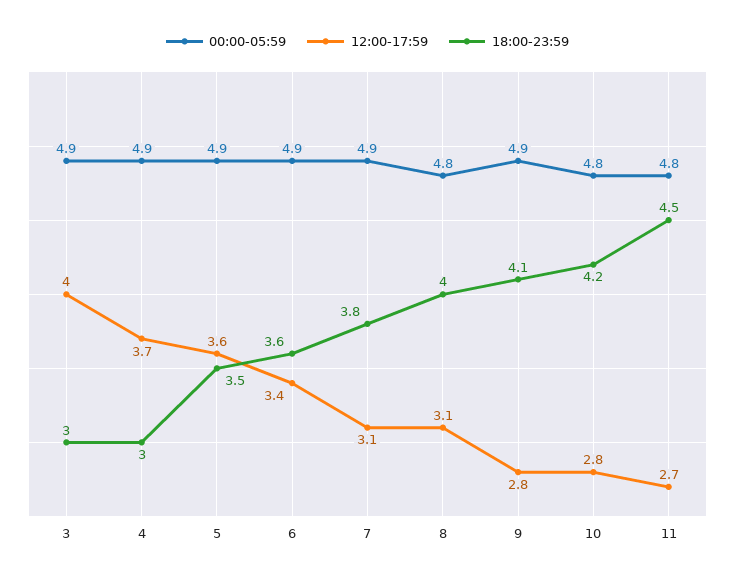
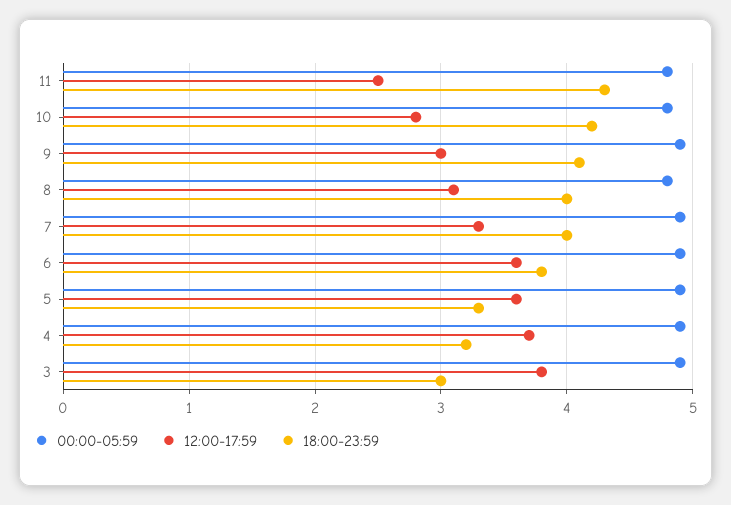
12:00-17:59, 3: 4 -> 3.8
18:00-23:59, 4: 3 -> 3.2
18:00-23:59, 5: 3.5 -> 3.3
12:00-17:59, 6: 3.4 -> 3.6
18:00-23:59, 6: 3.6 -> 3.8
12:00-17:59, 7: 3.1 -> 3.3
18:00-23:59, 7: 3.8 -> 4
12:00-17:59, 9: 2.8 -> 3
12:00-17:59, 11: 2.7 -> 2.5
18:00-23:59, 11: 4.5 -> 4.3

